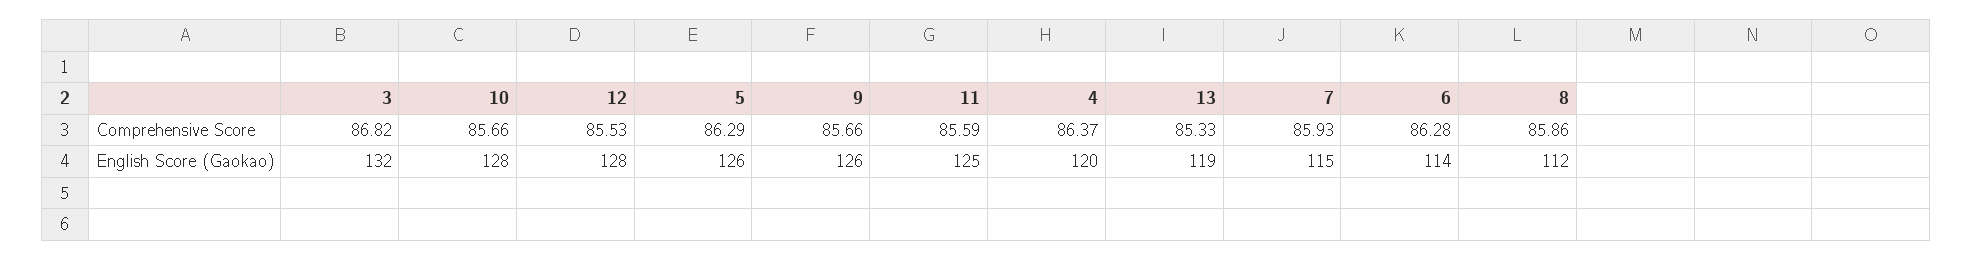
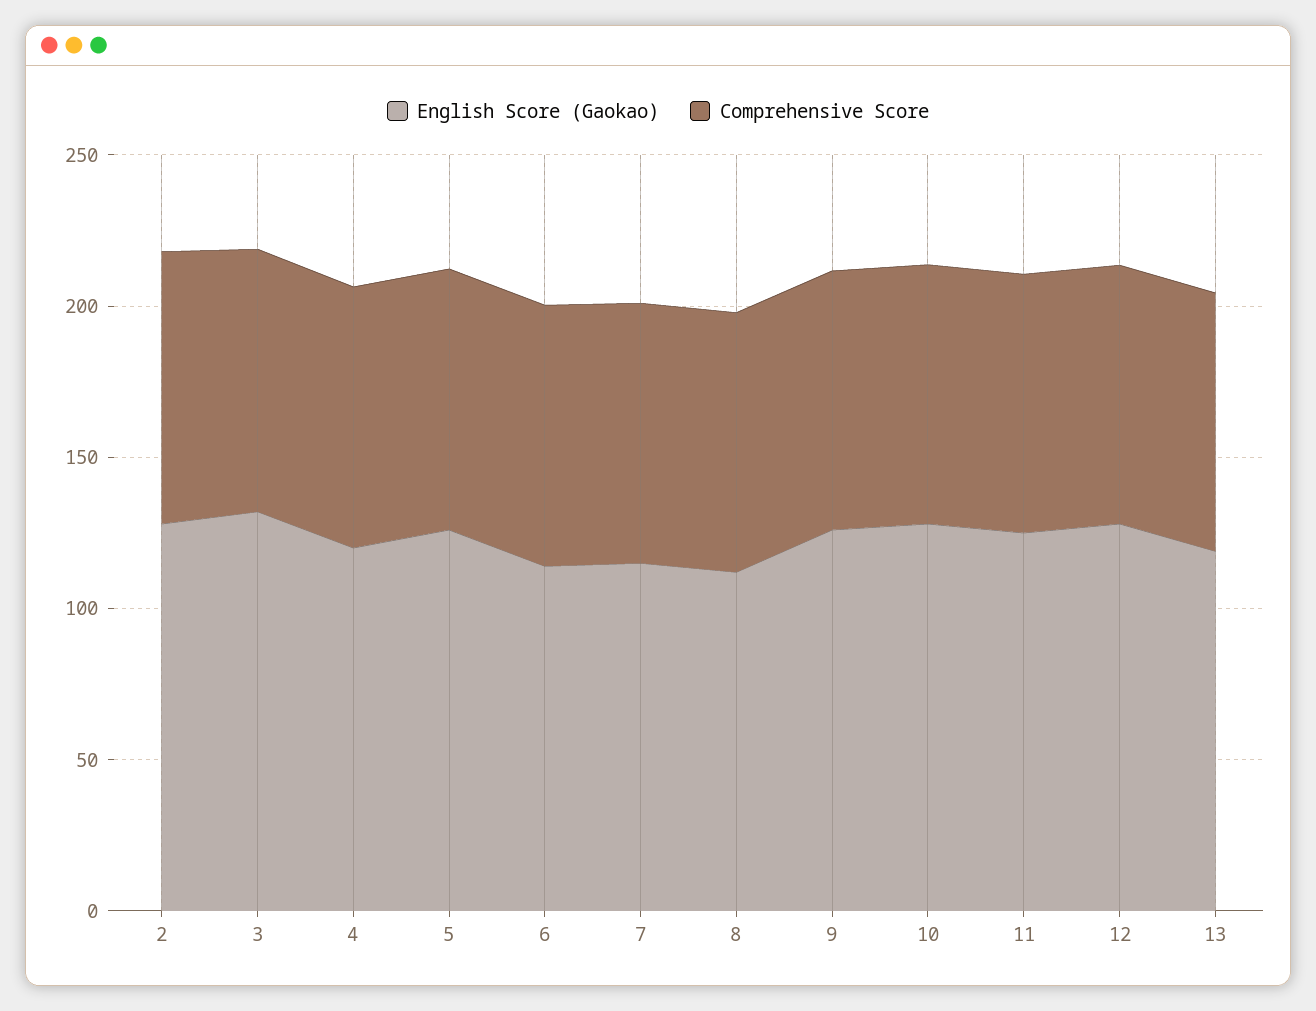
English Score (Gaokao), 2: none -> 130
Comprehensive Score, 2: none -> 90

